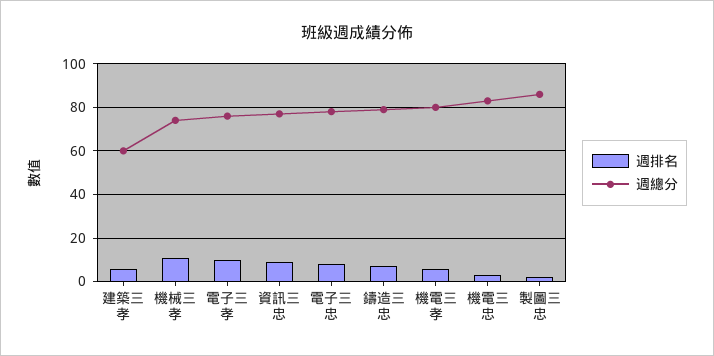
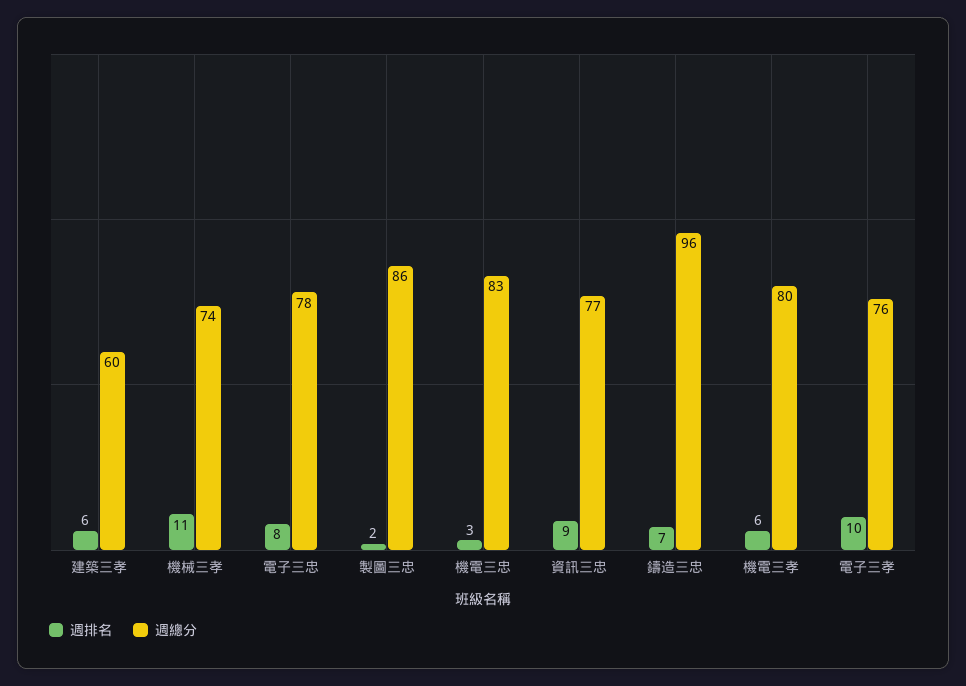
週總分, 鑄造三忠: 80 -> 96

